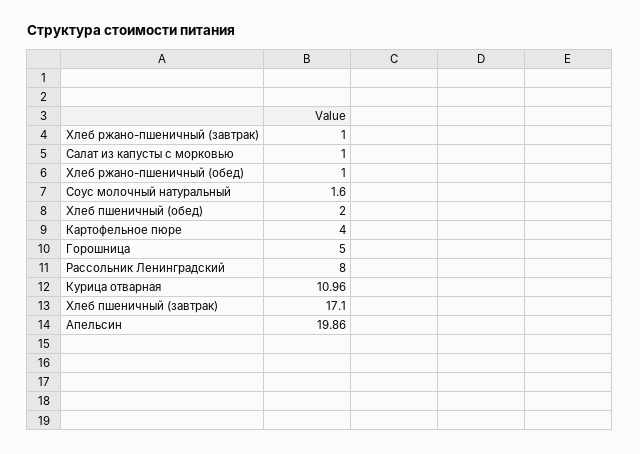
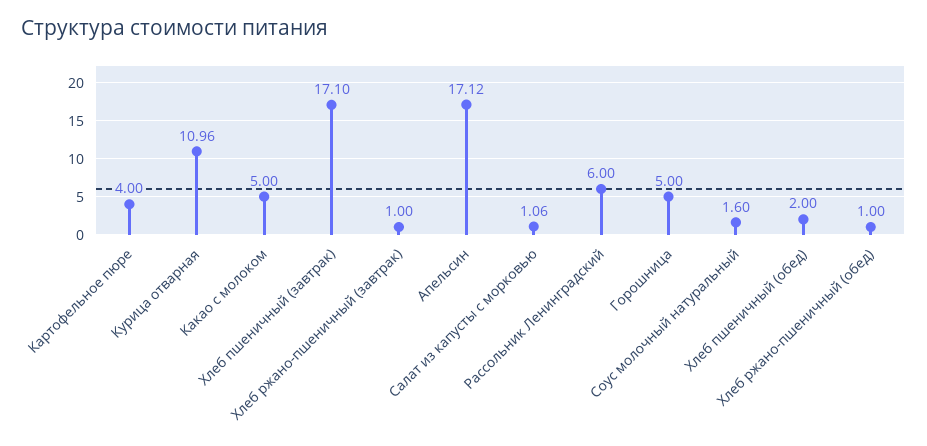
Салат из капусты с морковью: 1 -> 1.06
Рассольник Ленинградский: 8 -> 6
Апельсин: 19.86 -> 17.12
Какао с молоком: none -> 5

